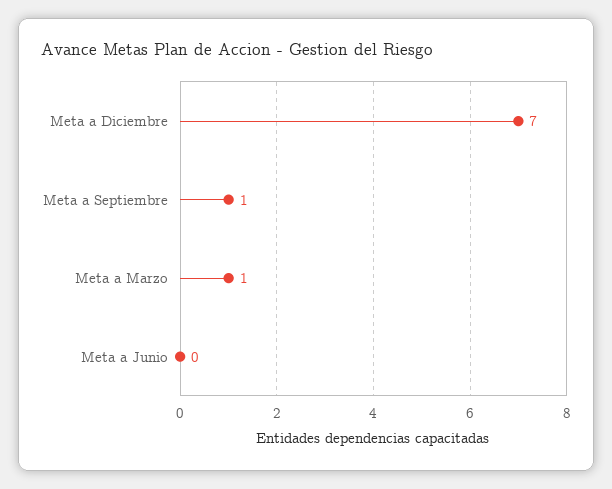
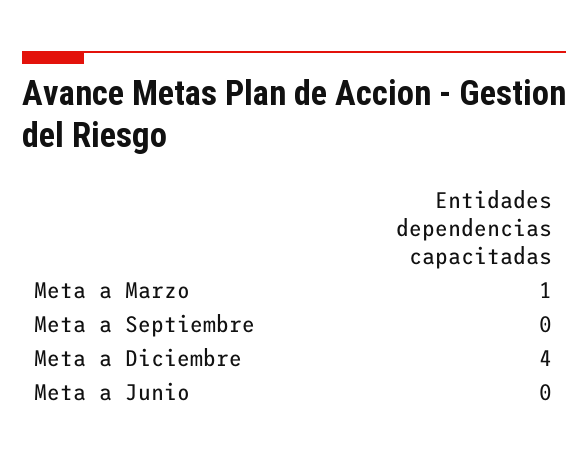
Meta a Diciembre: 7 -> 4
Meta a Septiembre: 1 -> 0

